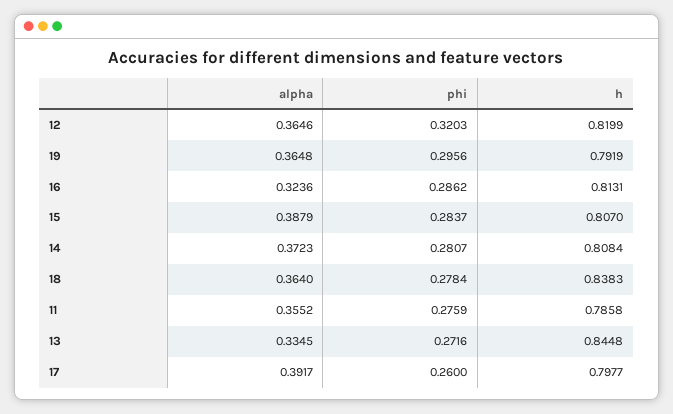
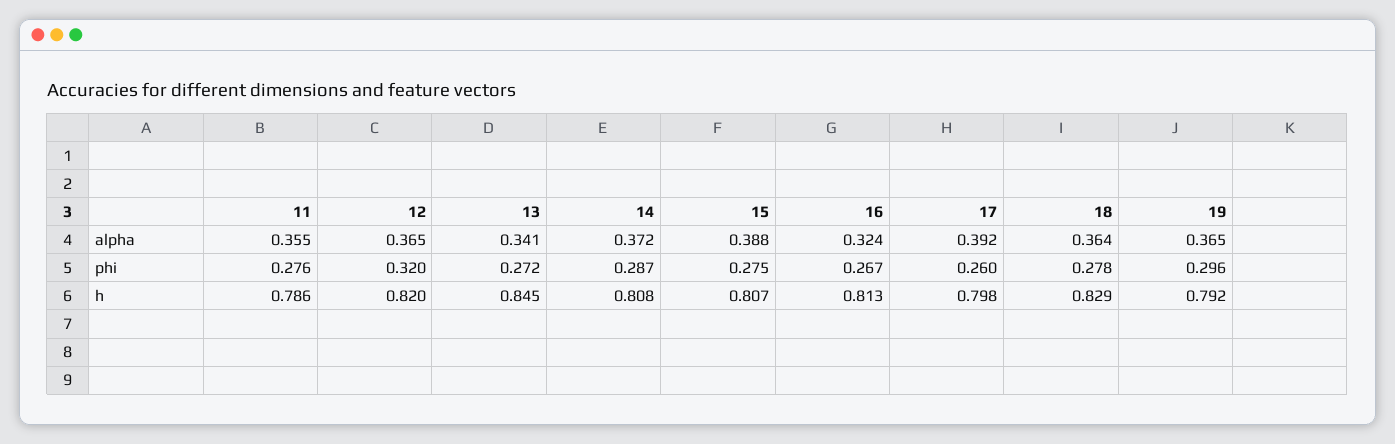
phi, 16: 0.2862 -> 0.267
phi, 15: 0.2837 -> 0.275
phi, 14: 0.2807 -> 0.287
h, 18: 0.8383 -> 0.829
alpha, 13: 0.3345 -> 0.341

